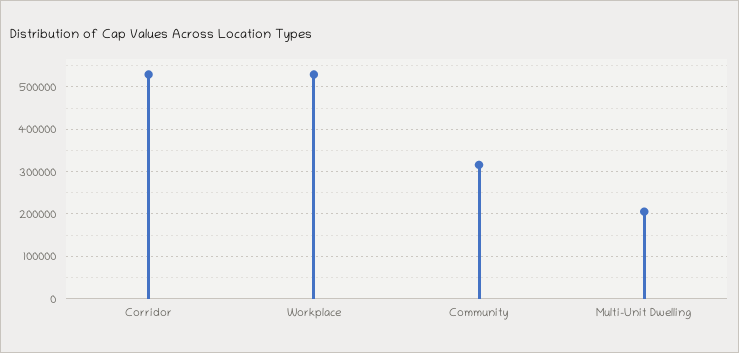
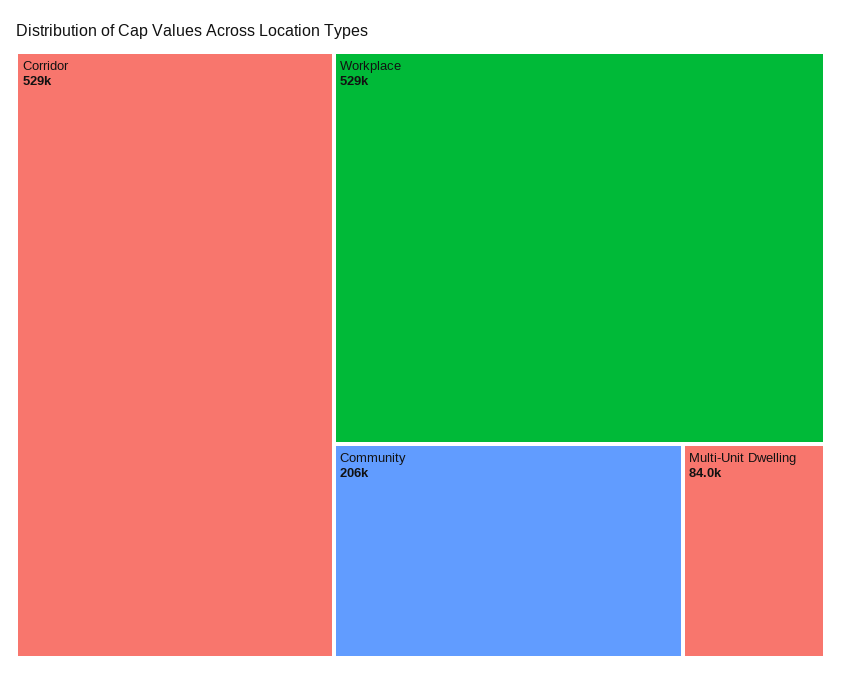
Community: 320000 -> 206000
Multi-Unit Dwelling: 200000 -> 84000

